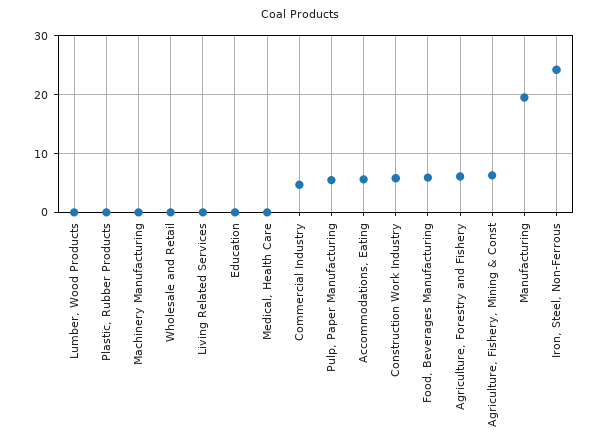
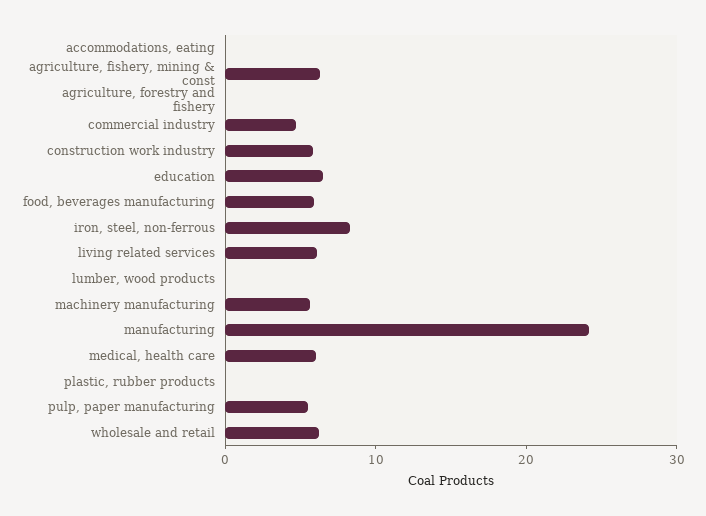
Machinery Manufacturing: 0 -> 6
Wholesale and Retail: 0 -> 6
Living Related Services: 0 -> 6
Education: 0 -> 6
Medical, Health Care: 0 -> 6
Accommodations, Eating: 6 -> 0
Agriculture, Forestry and Fishery: 6 -> 0
Manufacturing: 20 -> 24
Iron, Steel, Non-Ferrous: 24 -> 8

